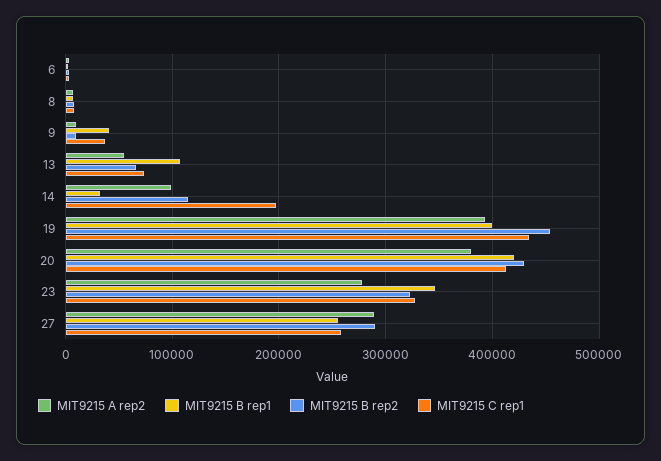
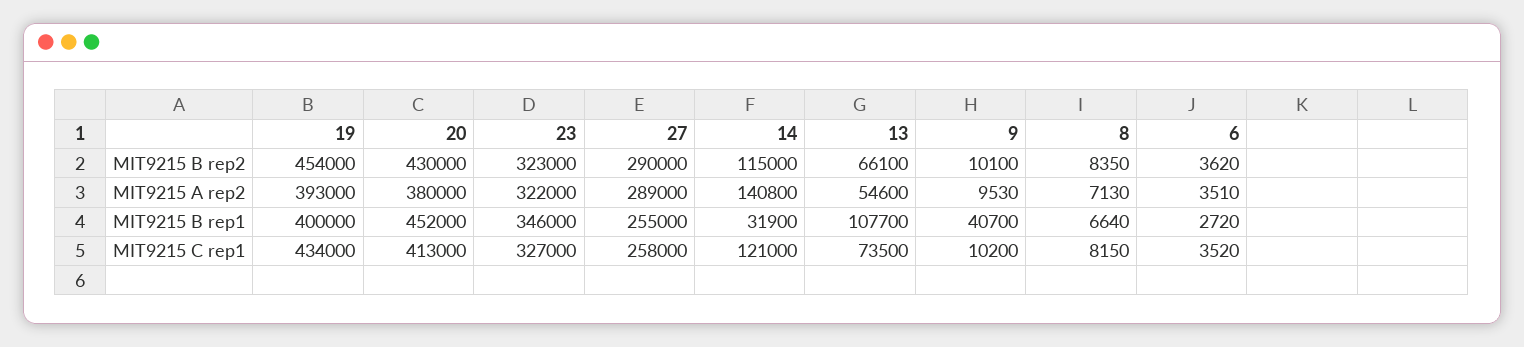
MIT9215 C rep1, 9: 40000 -> 10200
MIT9215 A rep2, 14: 100000 -> 140800
MIT9215 C rep1, 14: 200000 -> 121000
MIT9215 B rep1, 20: 420000 -> 452000
MIT9215 A rep2, 23: 280000 -> 322000

